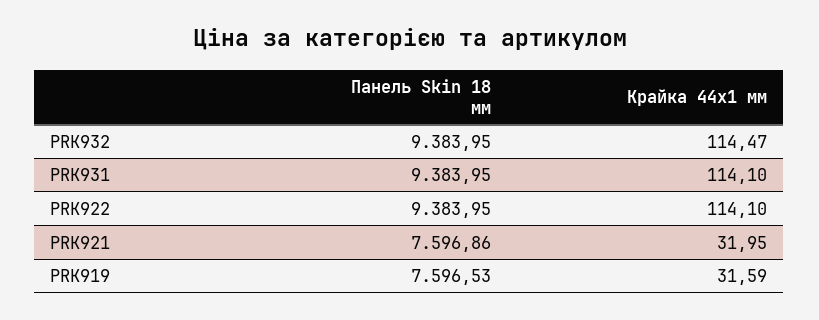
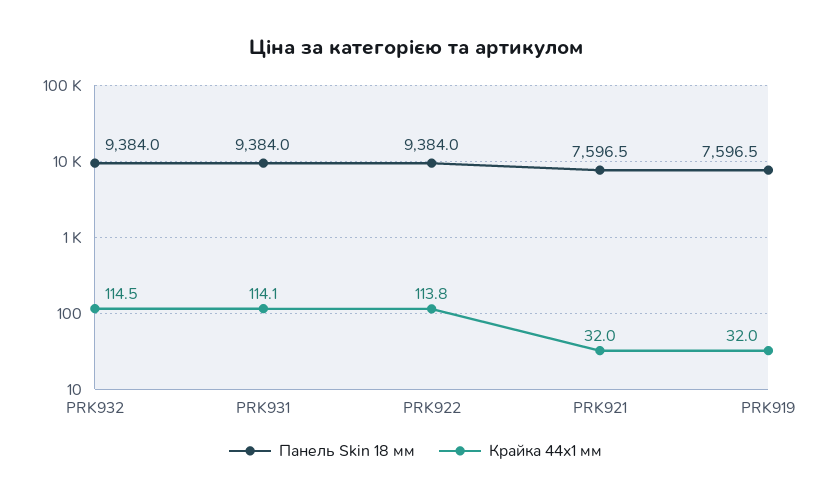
Крайка 44x1 мм, PRK922: 114.1 -> 113.8
Панель Skin 18 мм, PRK921: 7596.86 -> 7596.5
Крайка 44x1 мм, PRK919: 31.59 -> 32

